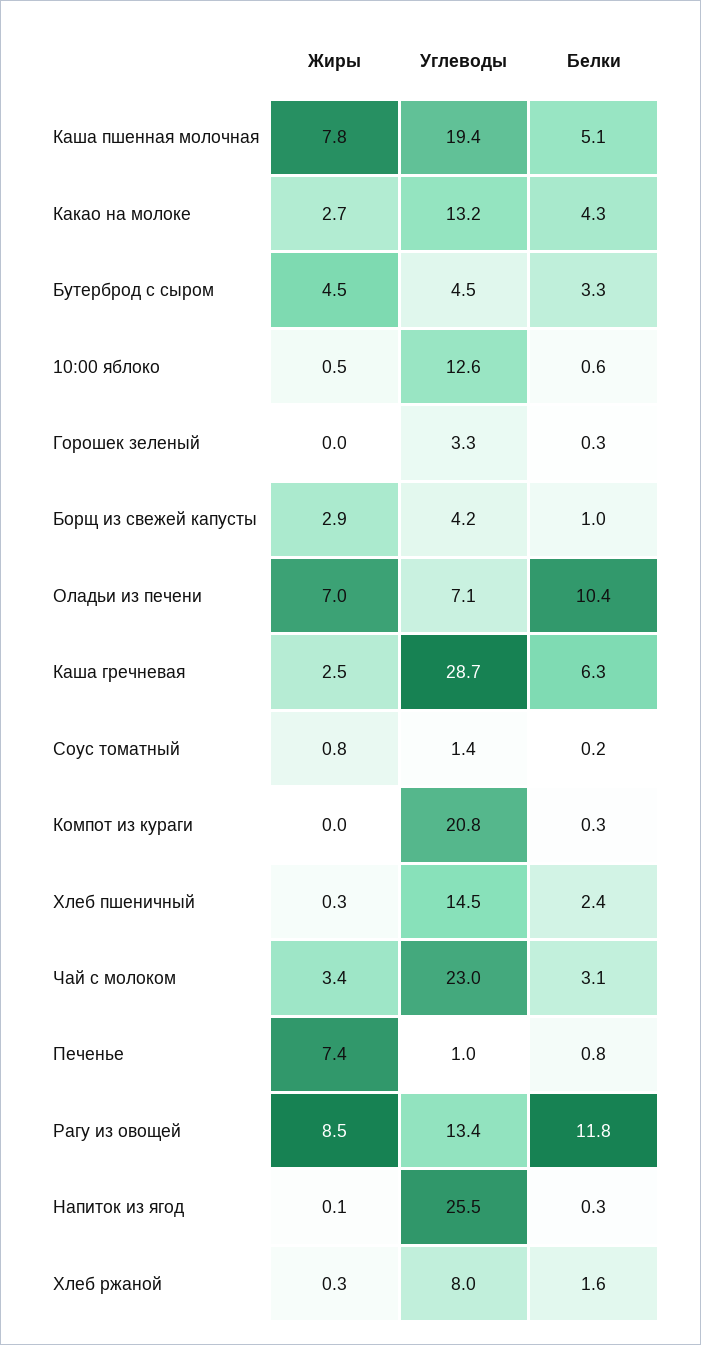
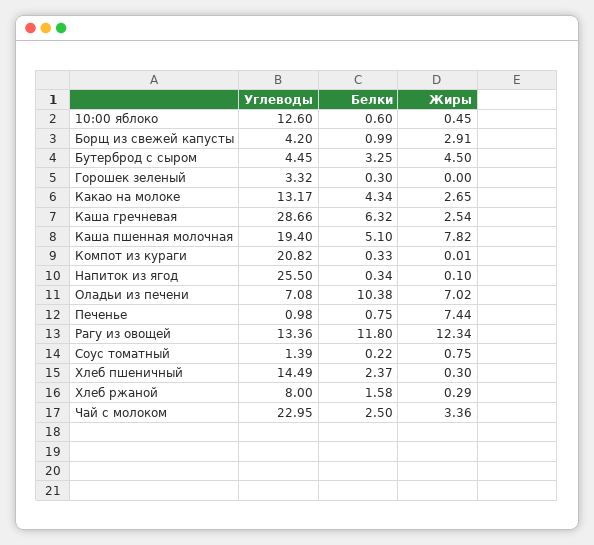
Белки, Чай с молоком: 3.1 -> 2.5
Жиры, Рагу из овощей: 8.5 -> 12.34

